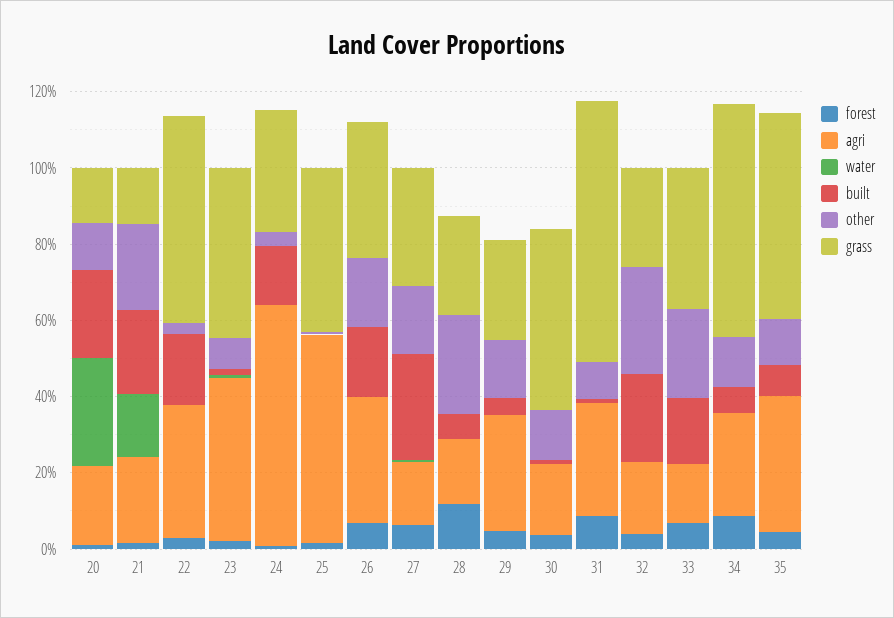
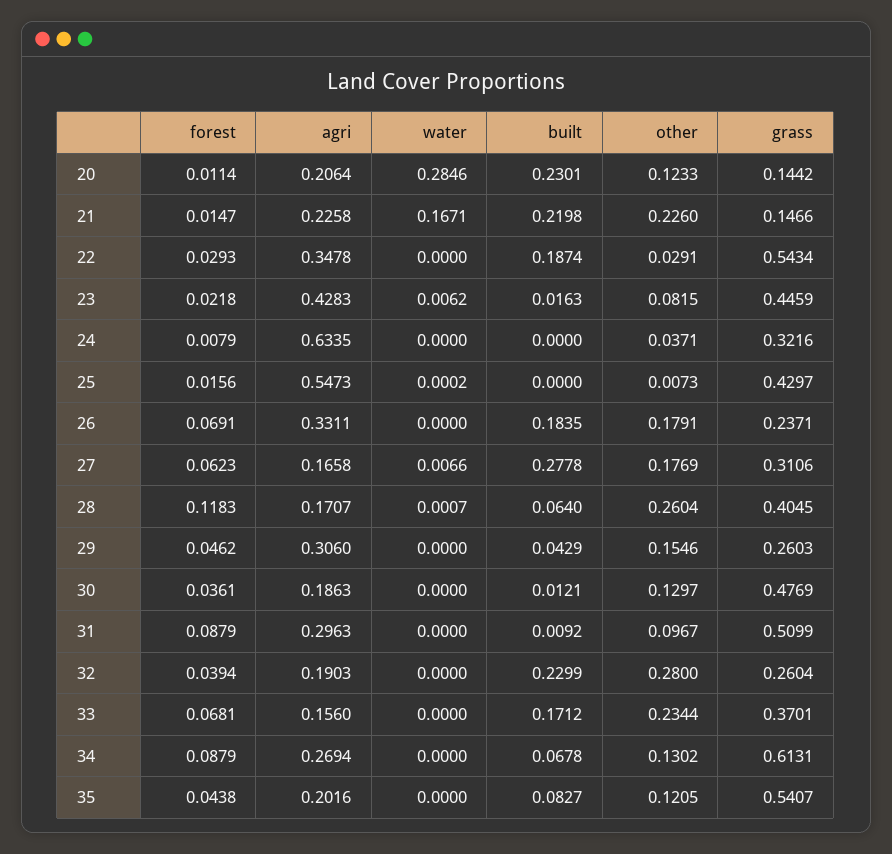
built, 24: 0.15 -> 0
grass, 26: 0.35 -> 0.2371
grass, 28: 0.25 -> 0.4045
grass, 31: 0.7 -> 0.5099
agri, 35: 0.35 -> 0.2016

